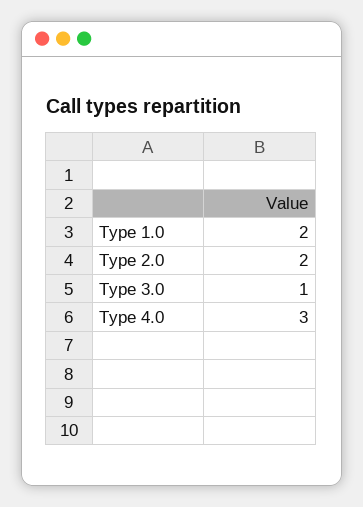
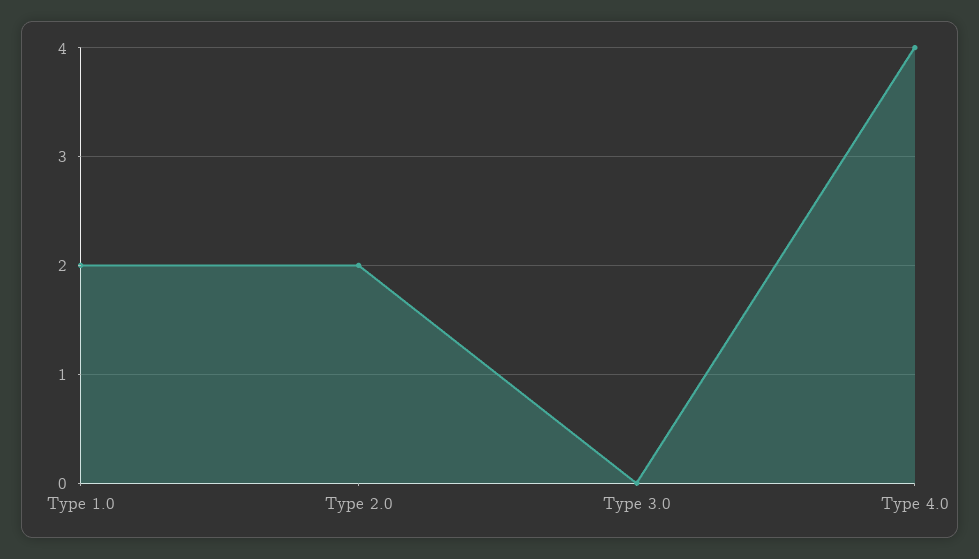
Type 3.0: 1 -> 0
Type 4.0: 3 -> 4

